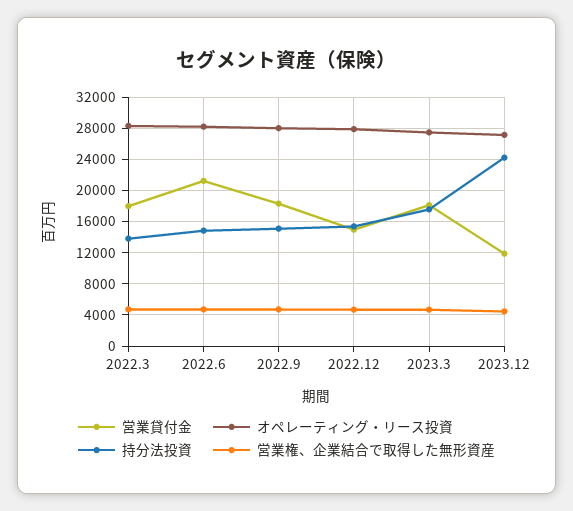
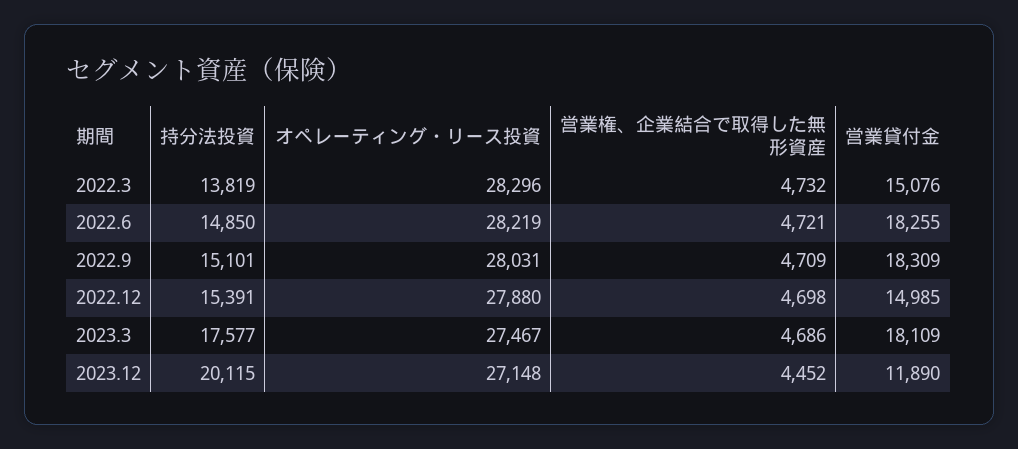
営業貸付金, 2022.3: 18000 -> 15076
営業貸付金, 2022.6: 21000 -> 18255
持分法投資, 2023.12: 24000 -> 20115

